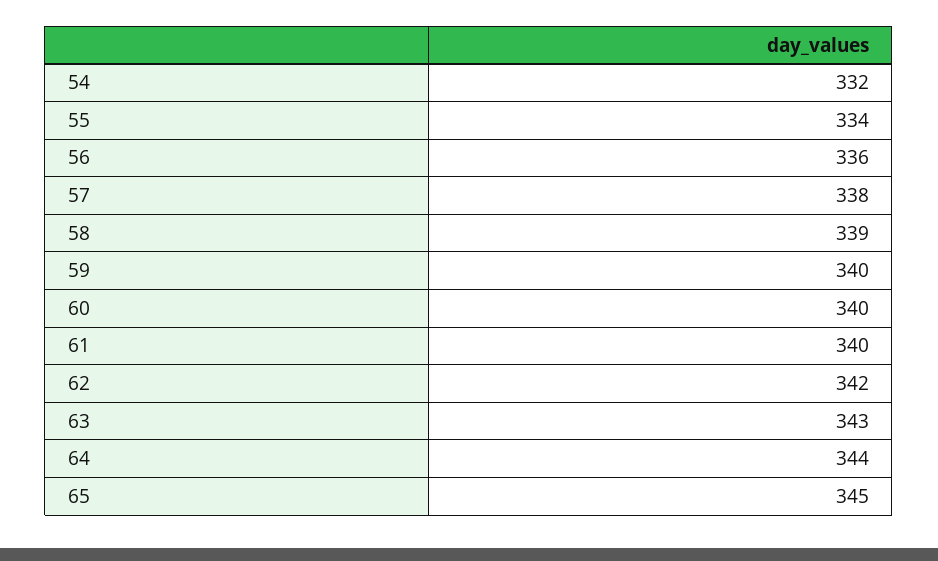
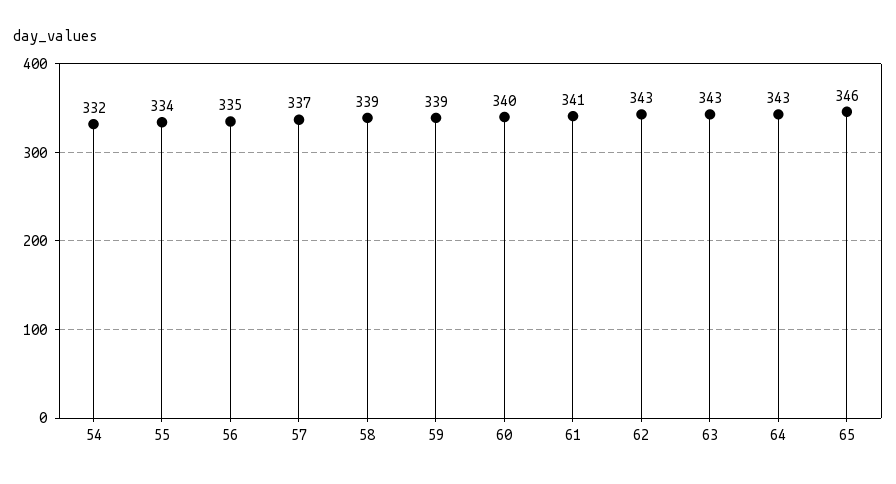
56: 336 -> 335
57: 338 -> 337
59: 340 -> 339
61: 340 -> 341
62: 342 -> 343
64: 344 -> 343
65: 345 -> 346

